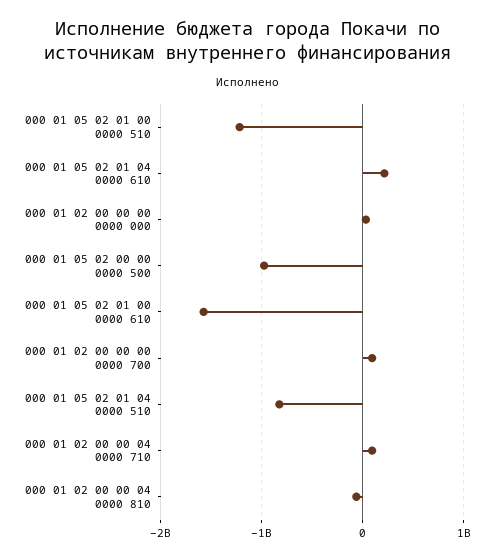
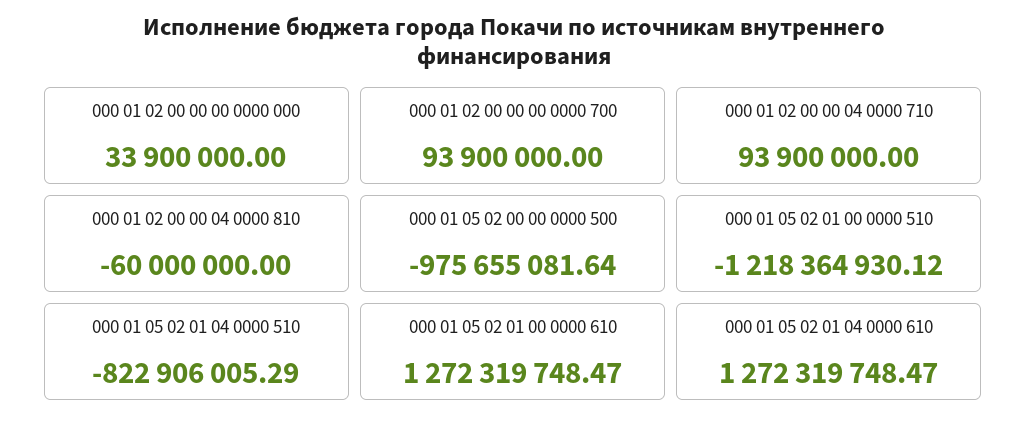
000 01 05 02 01 04 0000 610: 200000000 -> 1272319748.47
000 01 05 02 01 00 0000 610: -1600000000 -> 1272319748.47

